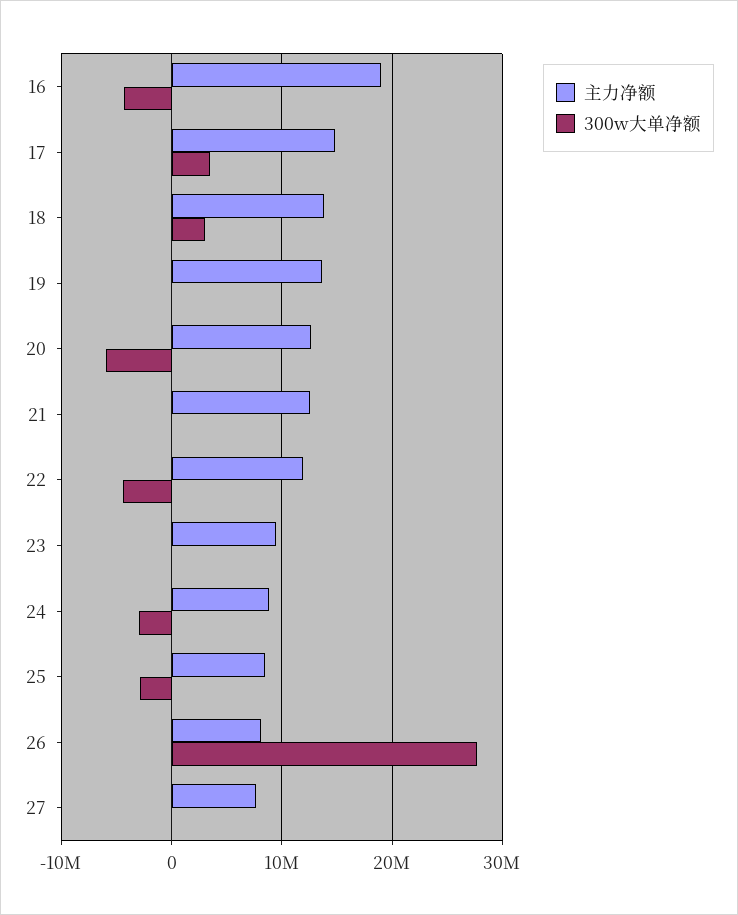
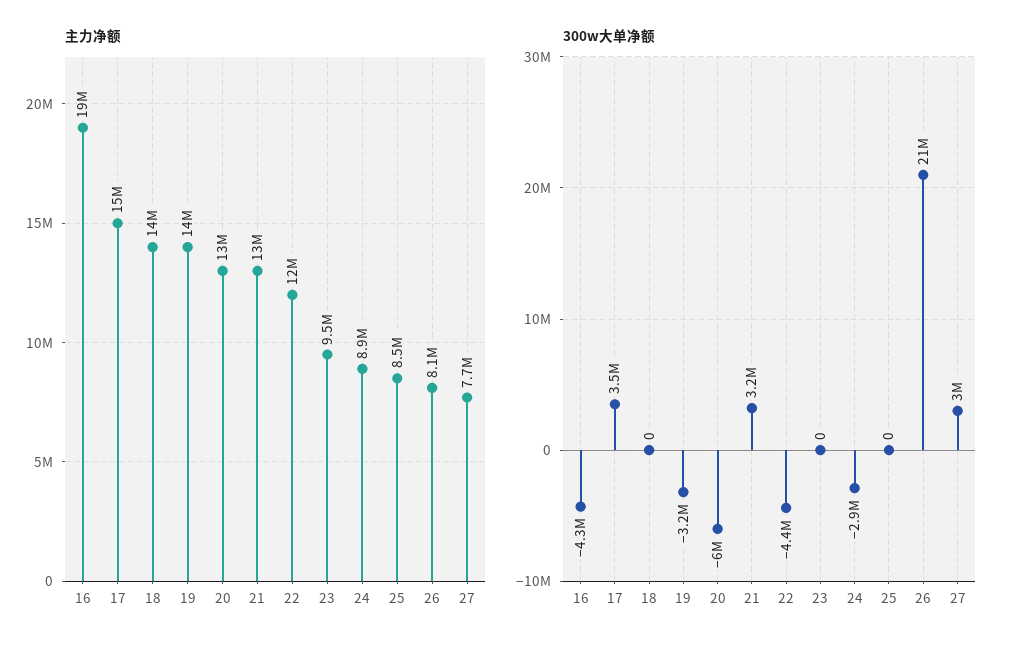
300w大单净额, 18: 3000000 -> 0
300w大单净额, 19: 0 -> -3200000
300w大单净额, 21: 0 -> 3200000
300w大单净额, 25: -3000000 -> 0
300w大单净额, 26: 28000000 -> 21000000
300w大单净额, 27: 0 -> 3000000

